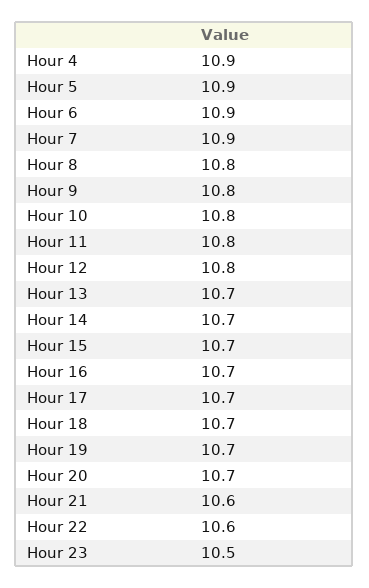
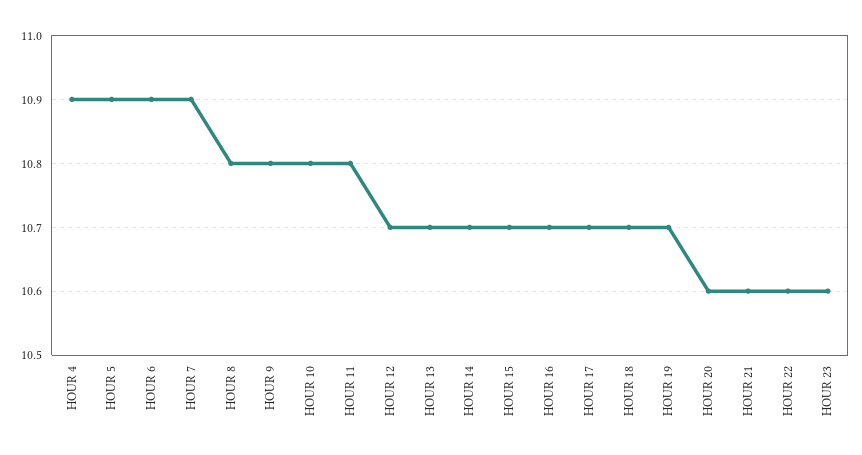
Hour 12: 10.8 -> 10.7
Hour 20: 10.7 -> 10.6
Hour 23: 10.5 -> 10.6

